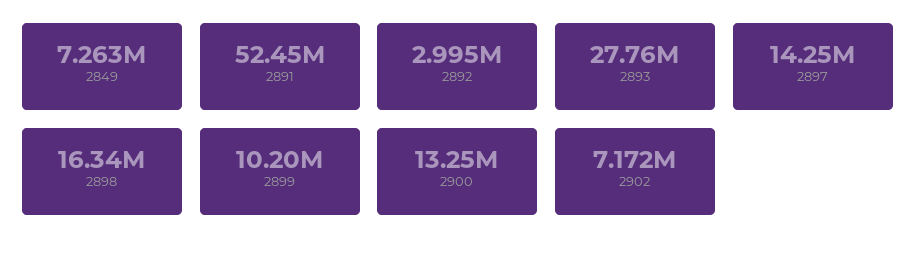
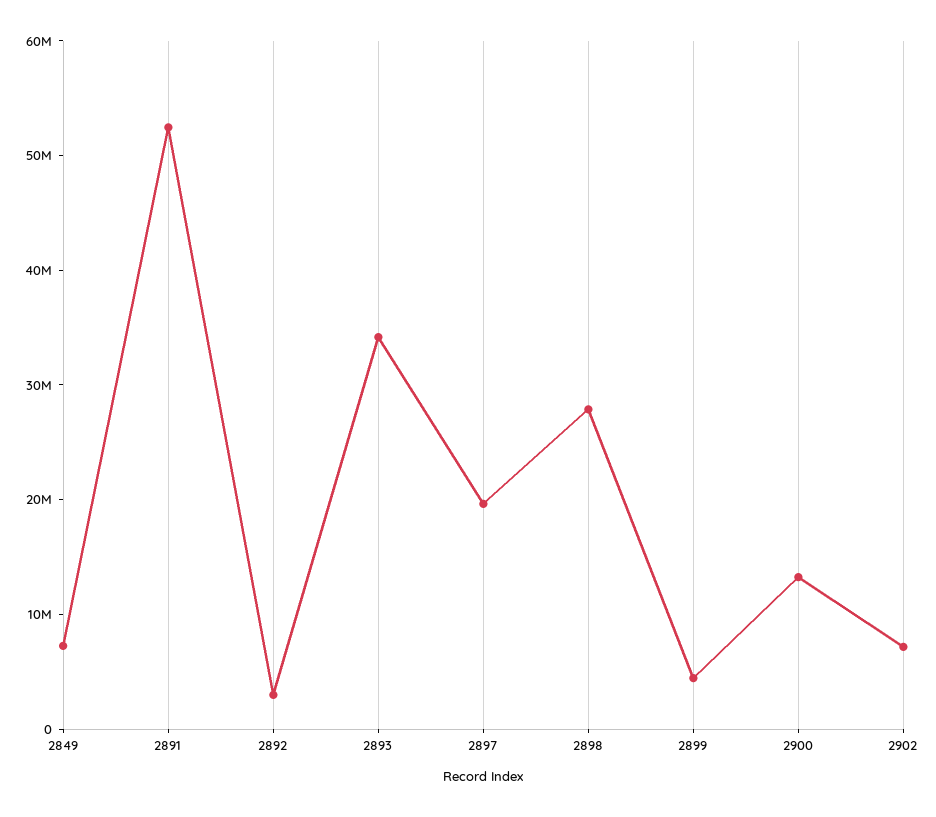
2893: 27760000 -> 34000000
2897: 14250000 -> 20000000
2898: 16340000 -> 28000000
2899: 10200000 -> 4000000

